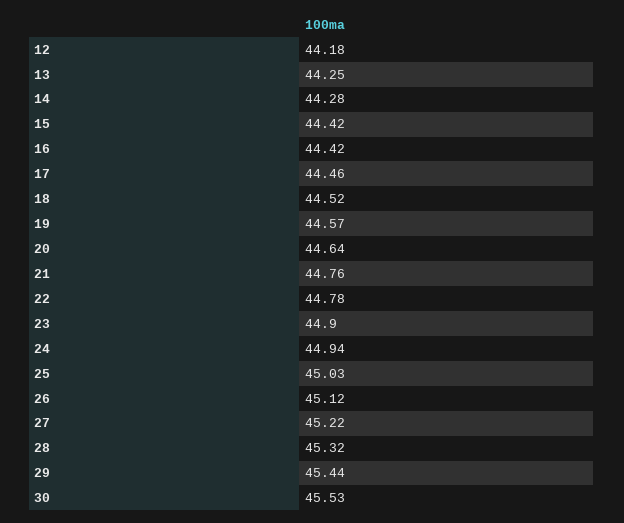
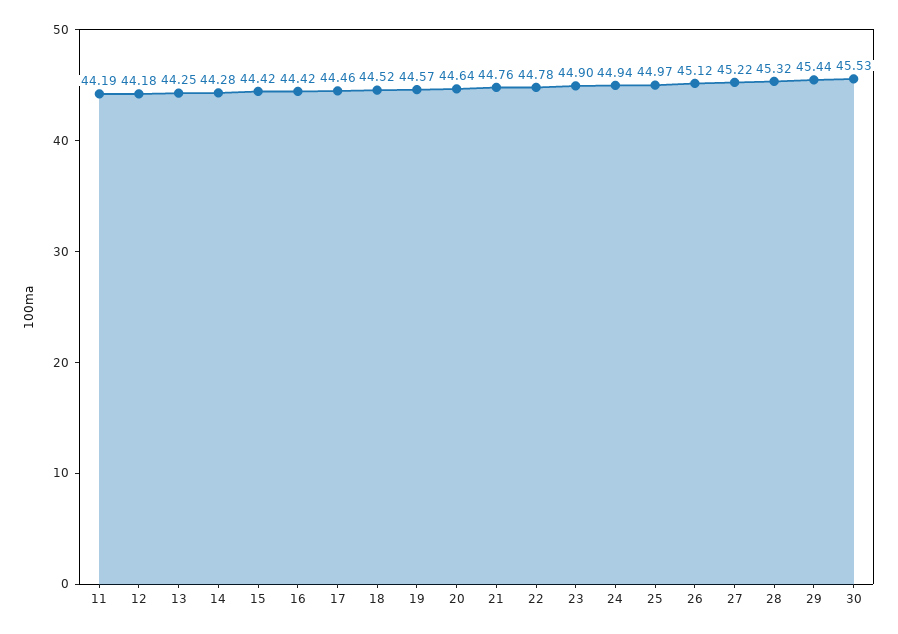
25: 45.03 -> 44.97
11: none -> 44.19

